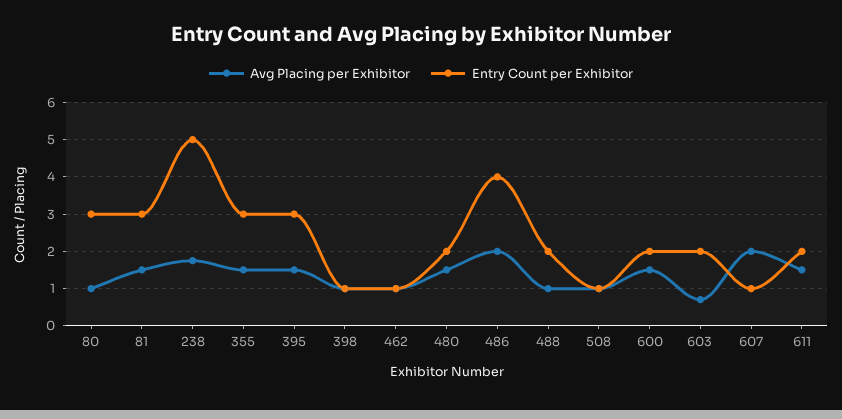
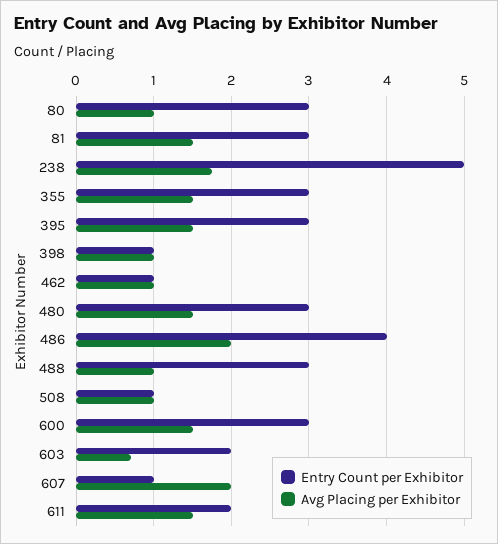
Entry Count per Exhibitor, 480: 2 -> 3
Entry Count per Exhibitor, 488: 2 -> 3
Entry Count per Exhibitor, 600: 2 -> 3

